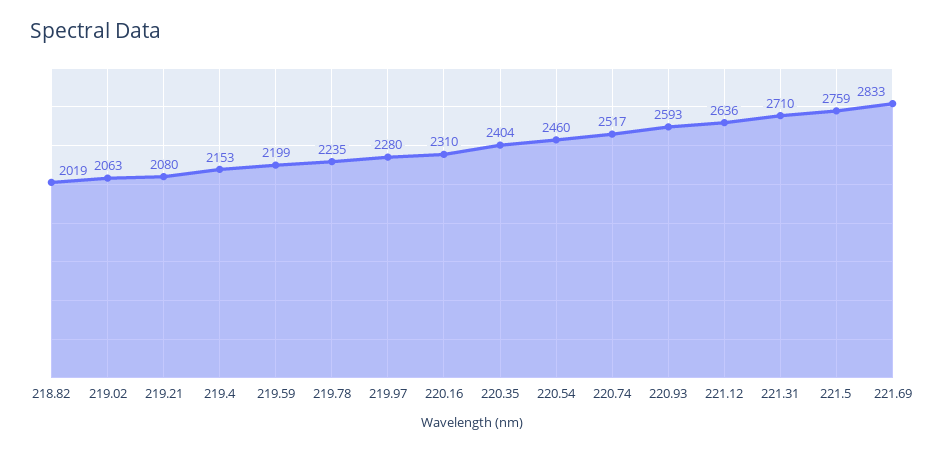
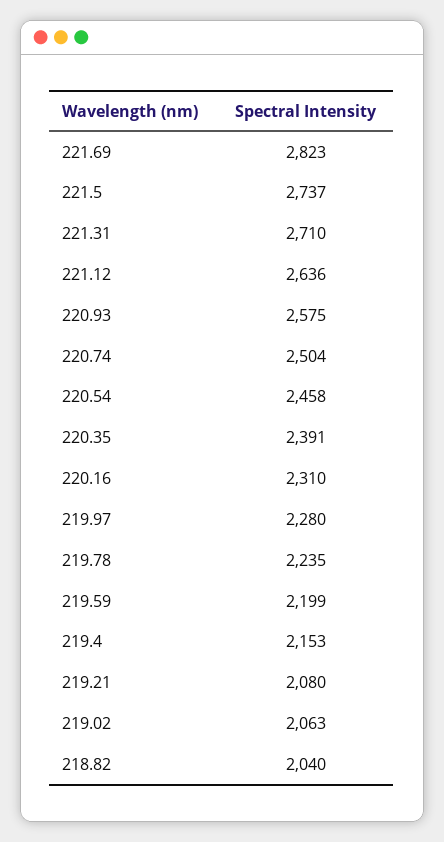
218.82: 2019 -> 2040
220.35: 2404 -> 2391
220.54: 2460 -> 2458
220.74: 2517 -> 2504
220.93: 2593 -> 2575
221.5: 2759 -> 2737
221.69: 2833 -> 2823

